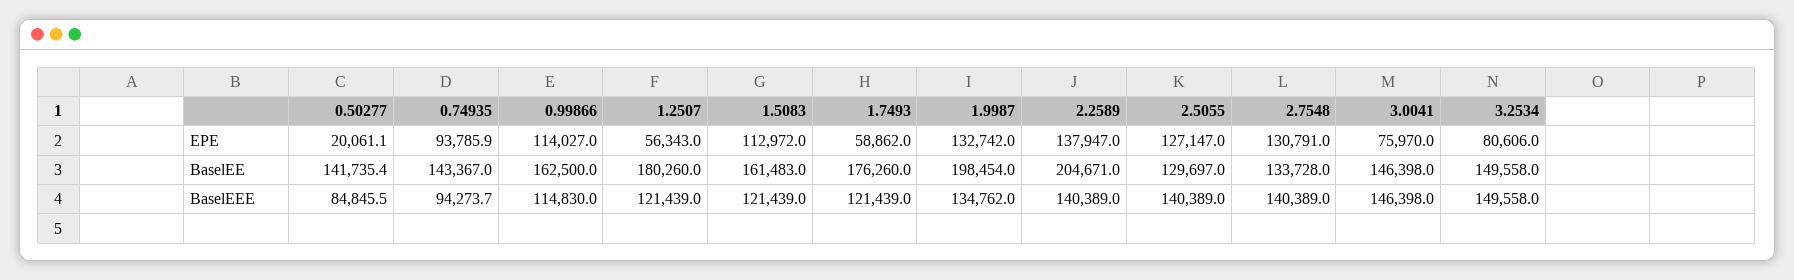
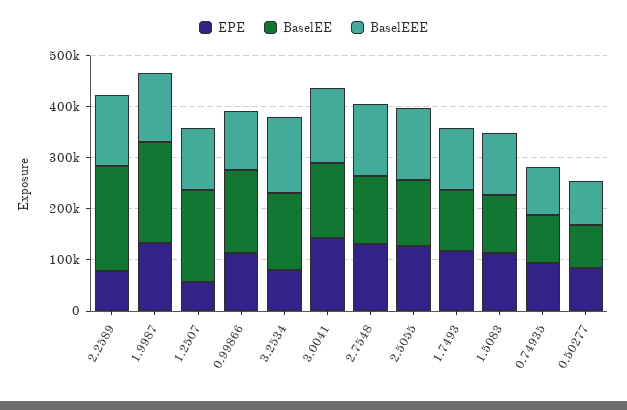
EPE, 0.50277: 20061.1 -> 80000
EPE, 1.7493: 58862 -> 120000
EPE, 2.2589: 137947 -> 80000
EPE, 3.0041: 75970 -> 140000
BaselEE, 0.50277: 141735.4 -> 80000
BaselEE, 0.74935: 143367 -> 100000
BaselEE, 1.5083: 161483 -> 120000
BaselEE, 1.7493: 176260 -> 120000

